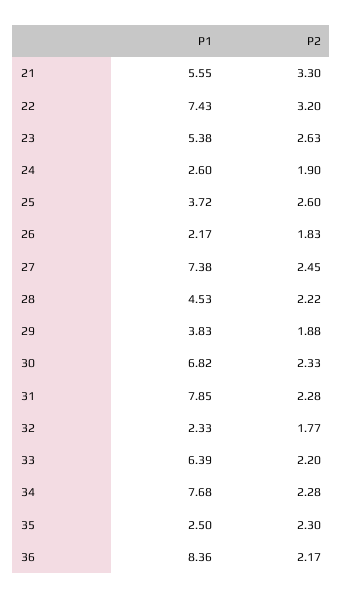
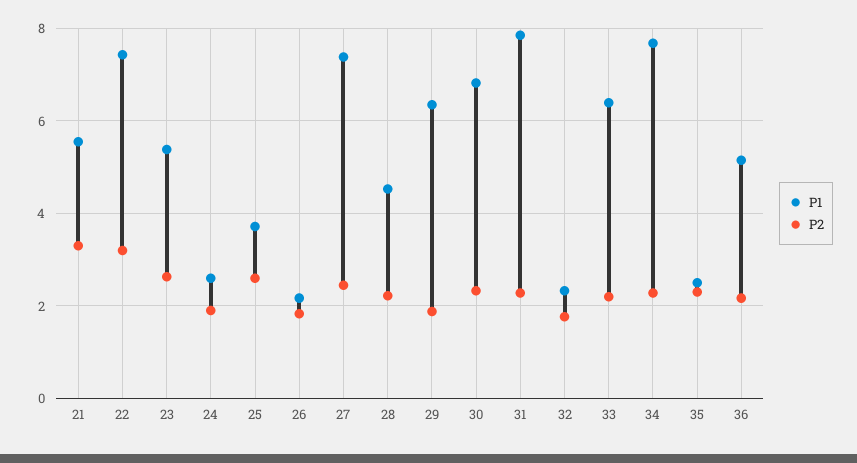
P1, 29: 3.83 -> 6.4
P1, 36: 8.36 -> 5.2

